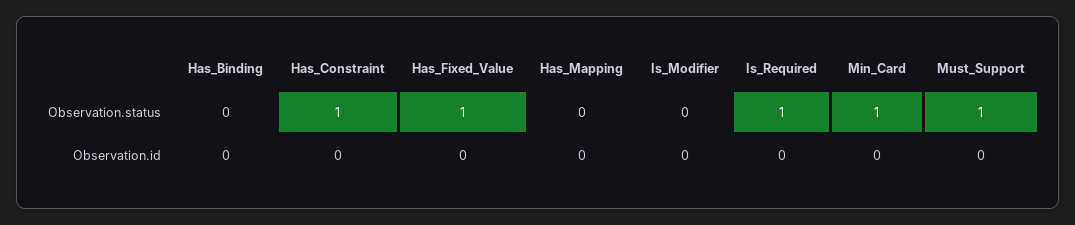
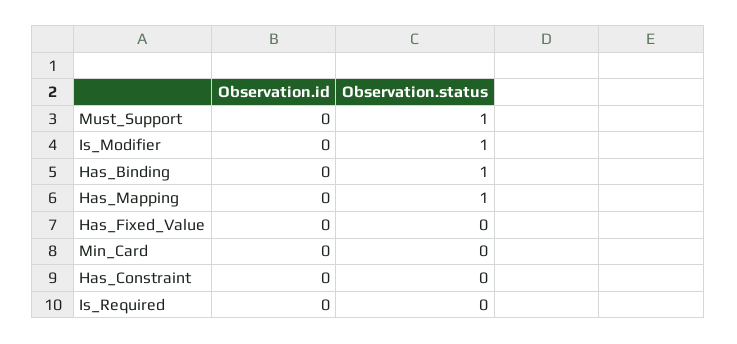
Has_Binding, Observation.status: 0 -> 1
Has_Constraint, Observation.status: 1 -> 0
Has_Fixed_Value, Observation.status: 1 -> 0
Has_Mapping, Observation.status: 0 -> 1
Is_Modifier, Observation.status: 0 -> 1
Is_Required, Observation.status: 1 -> 0
Min_Card, Observation.status: 1 -> 0

